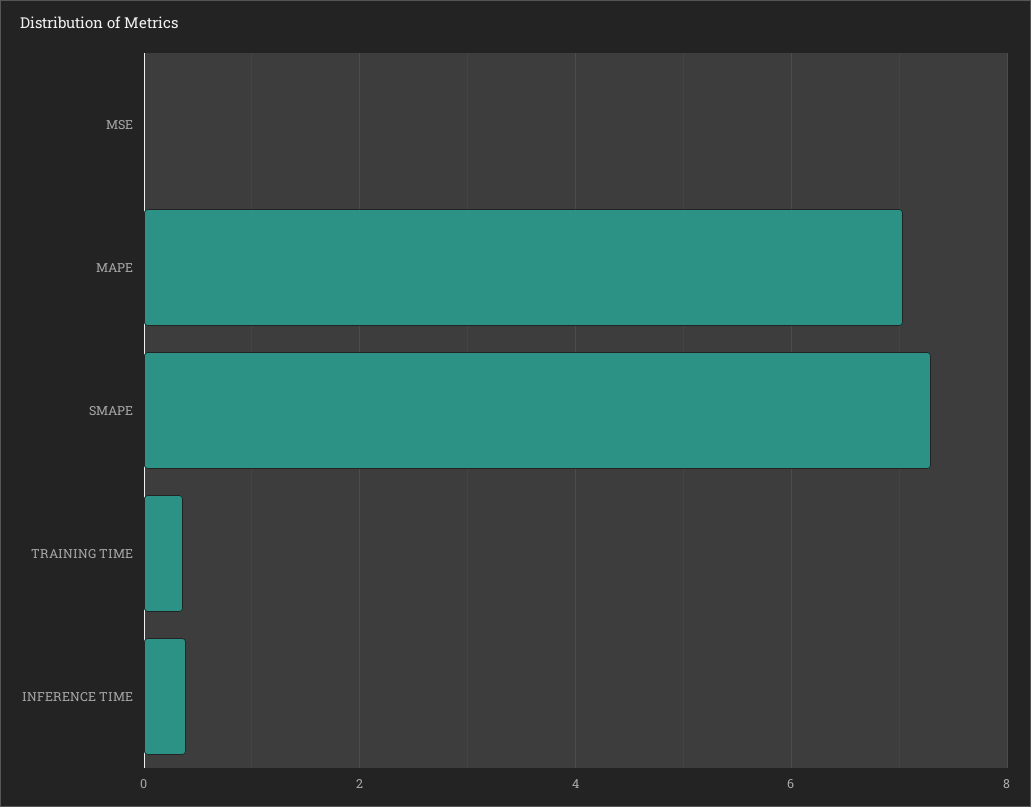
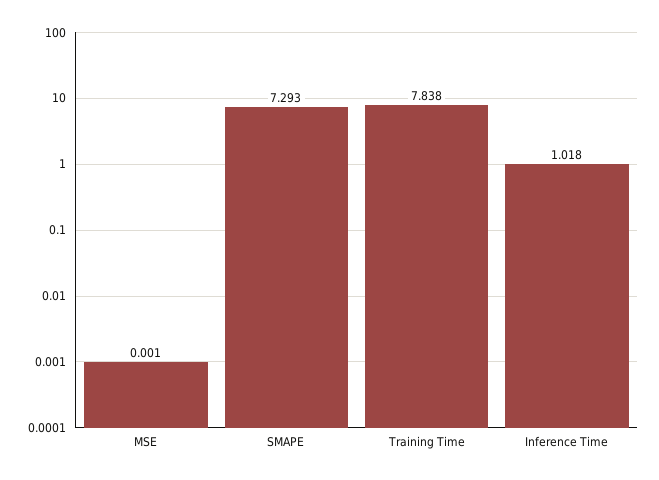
MAPE: 7 -> none
TRAINING TIME: 0.4 -> 7.838
INFERENCE TIME: 0.4 -> 1.018

